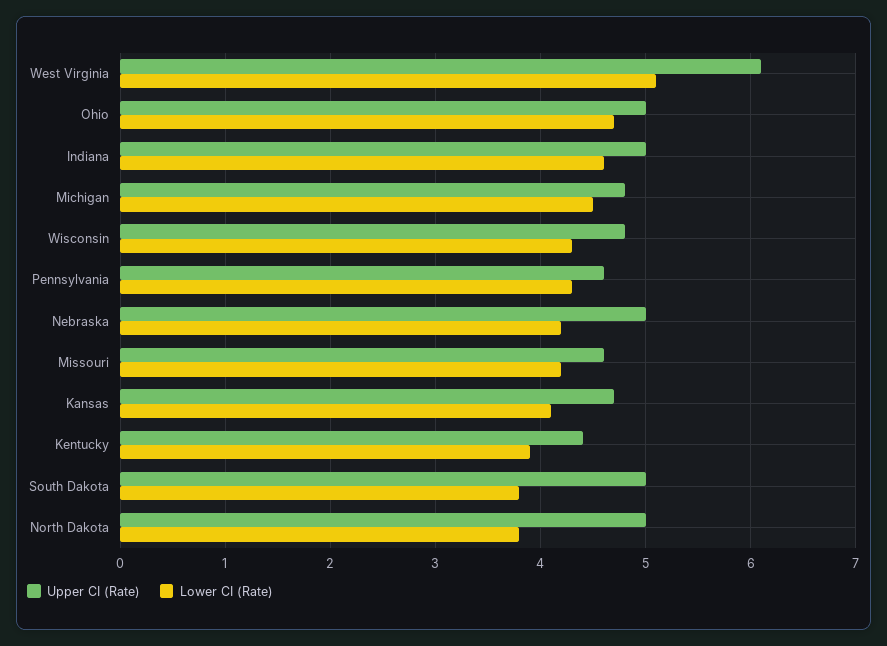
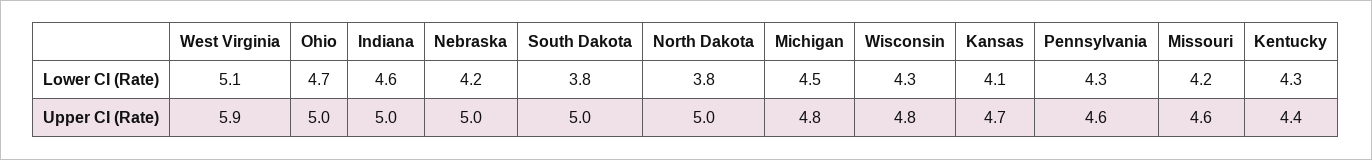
Upper CI (Rate), West Virginia: 6.1 -> 5.9
Lower CI (Rate), Kentucky: 3.9 -> 4.3

